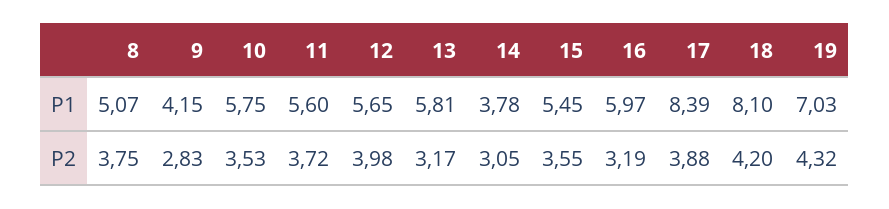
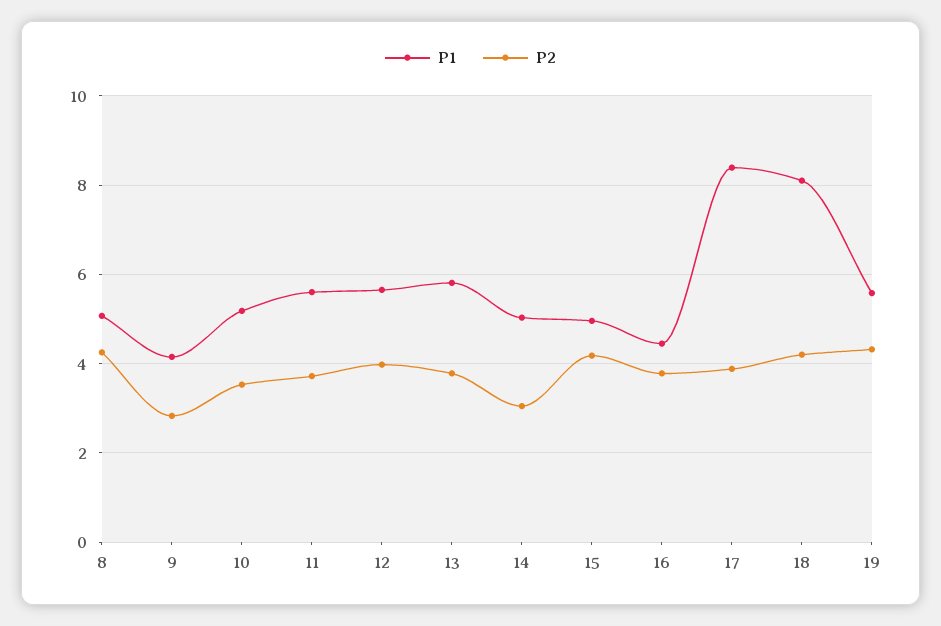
P1, 10: 5.75 -> 5.2
P1, 14: 3.78 -> 5
P1, 15: 5.45 -> 5
P1, 16: 5.97 -> 4.4
P1, 19: 7.03 -> 5.6
P2, 8: 3.75 -> 4.2
P2, 13: 3.17 -> 3.8
P2, 15: 3.55 -> 4.2
P2, 16: 3.19 -> 3.8

